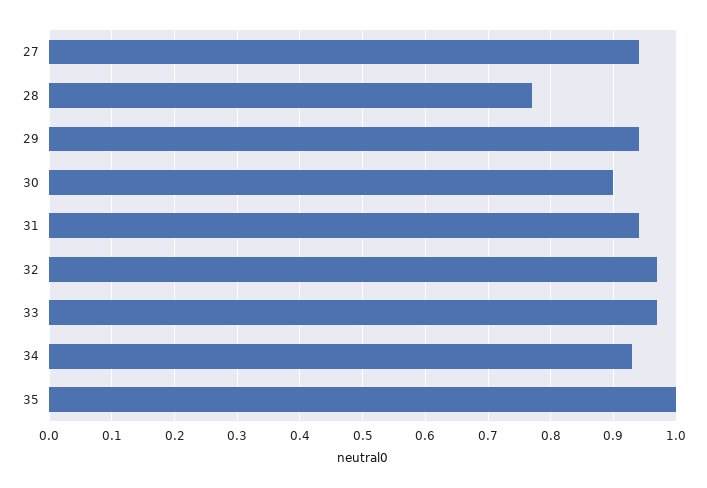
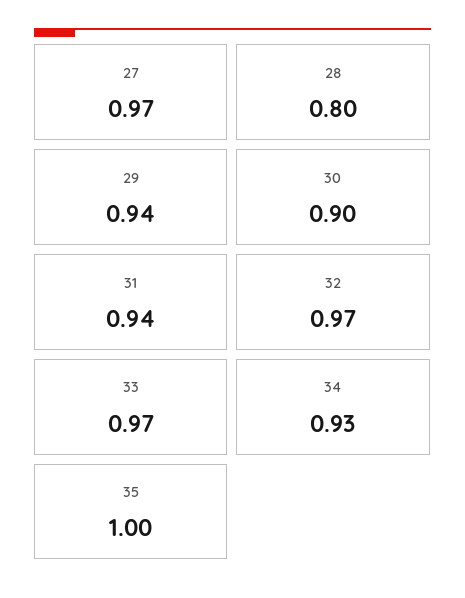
27: 0.94 -> 0.97
28: 0.77 -> 0.8

